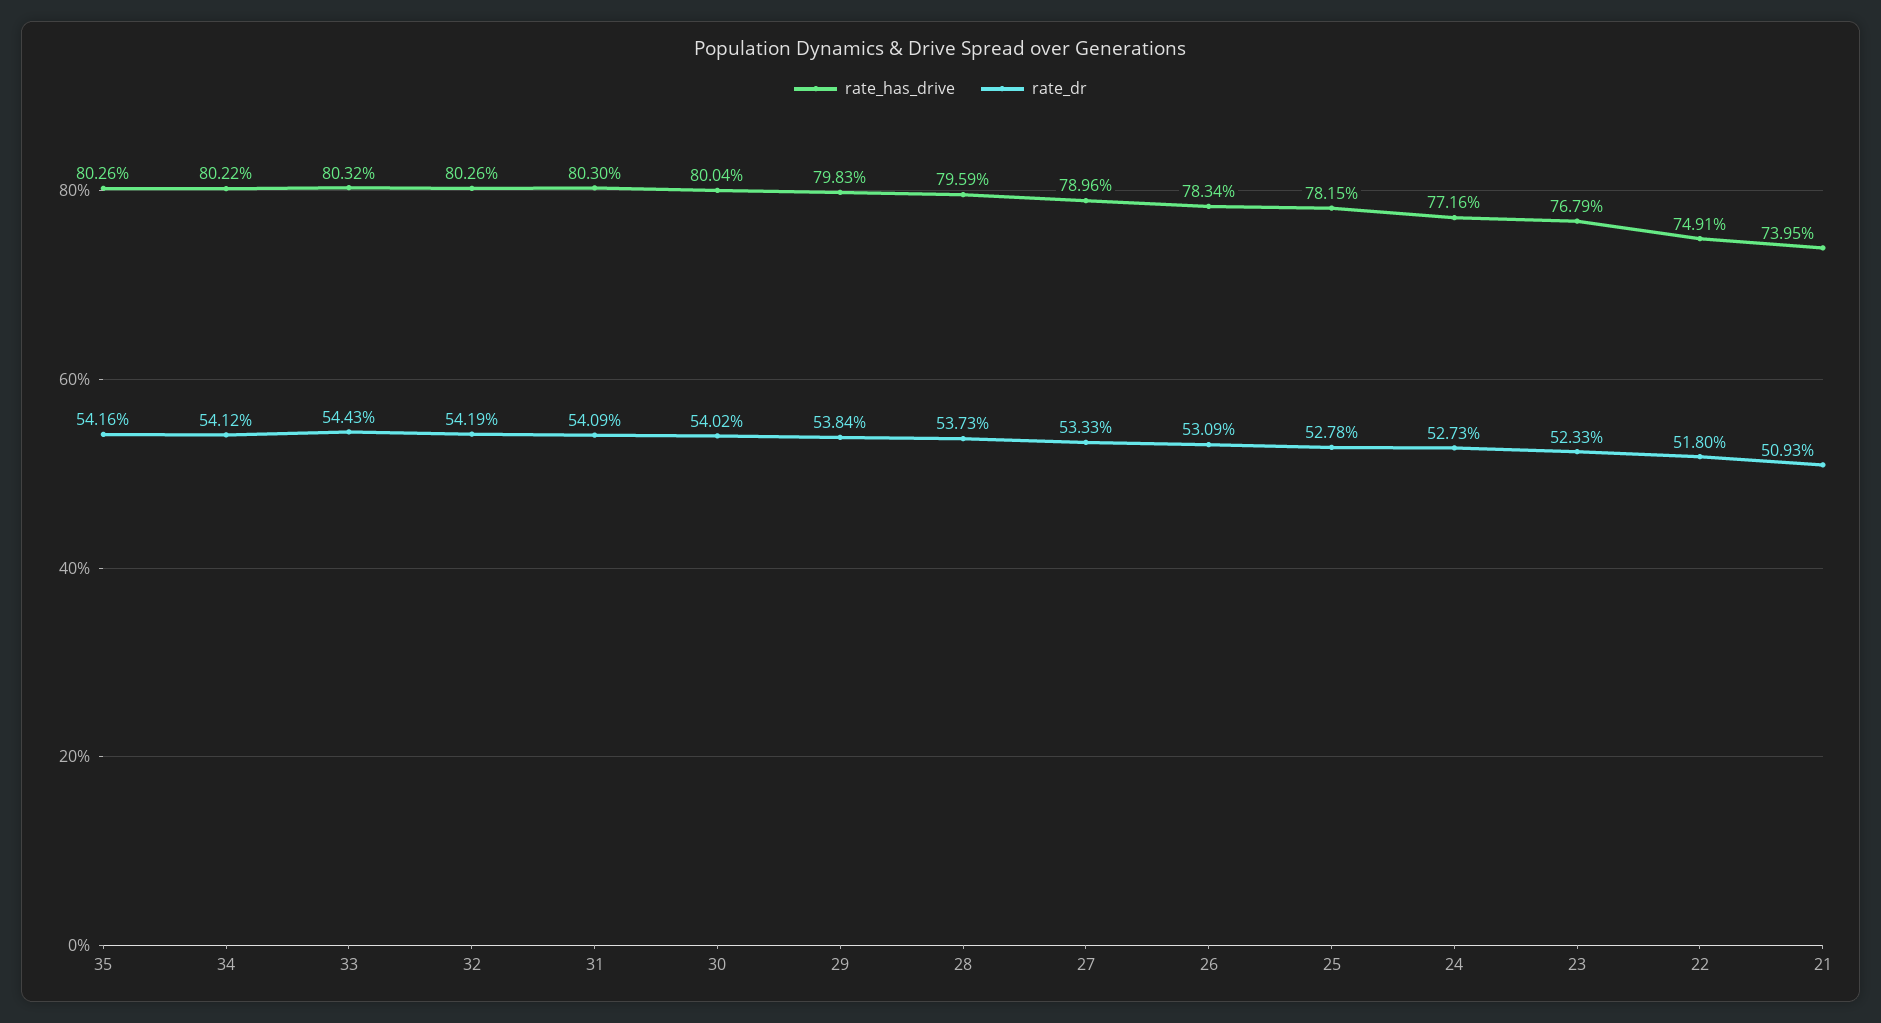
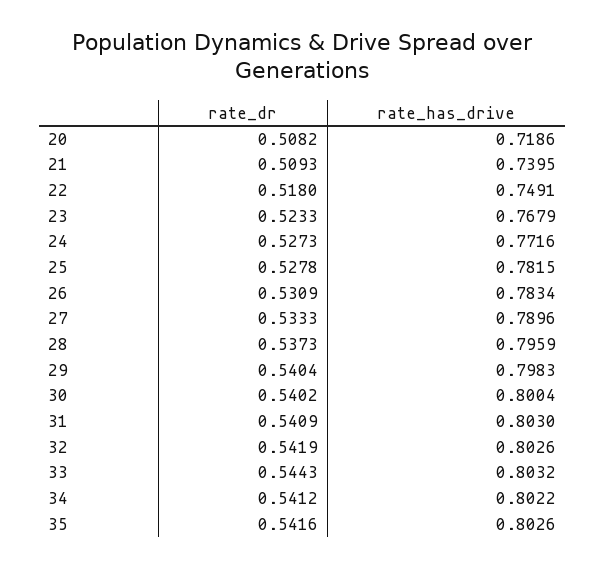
rate_dr, 29: 0.5384 -> 0.5404
rate_dr, 20: none -> 0.5082
rate_has_drive, 20: none -> 0.7186

